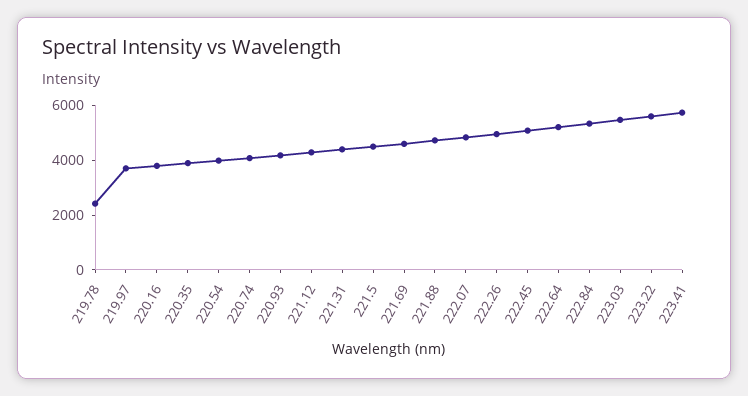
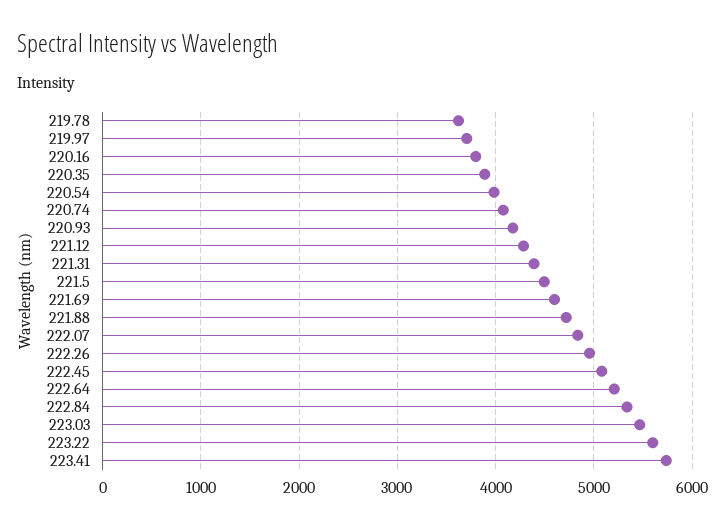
219.78: 2500 -> 3600

